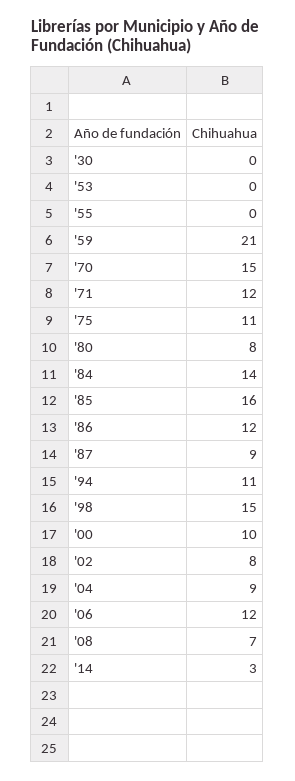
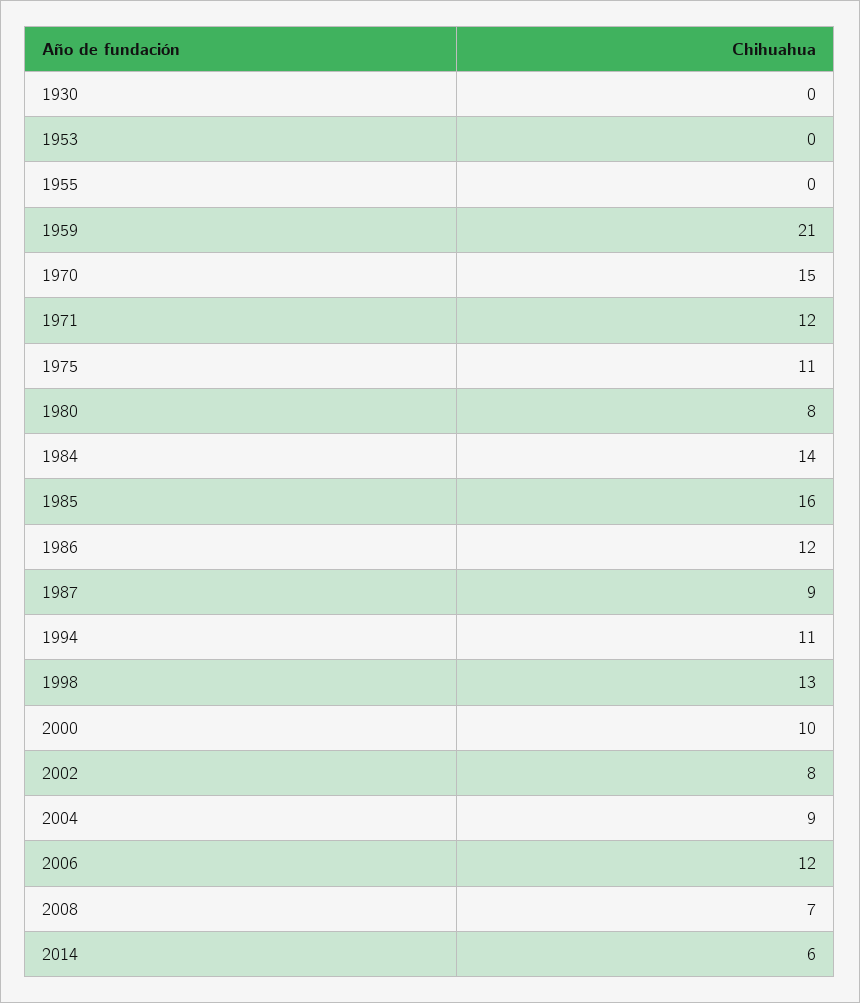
'98: 15 -> 13
'14: 3 -> 6

